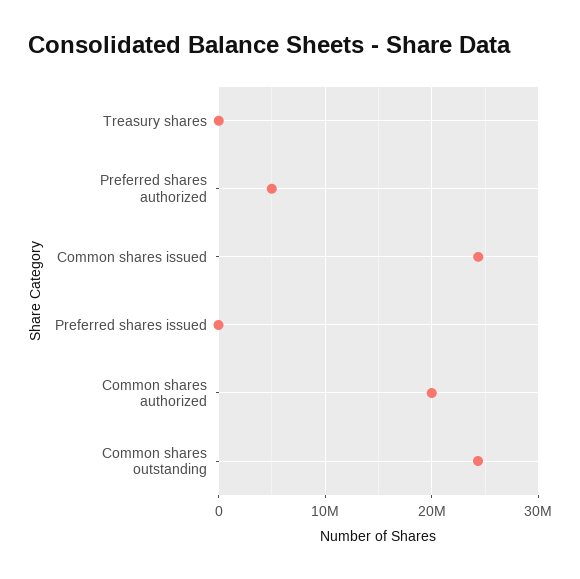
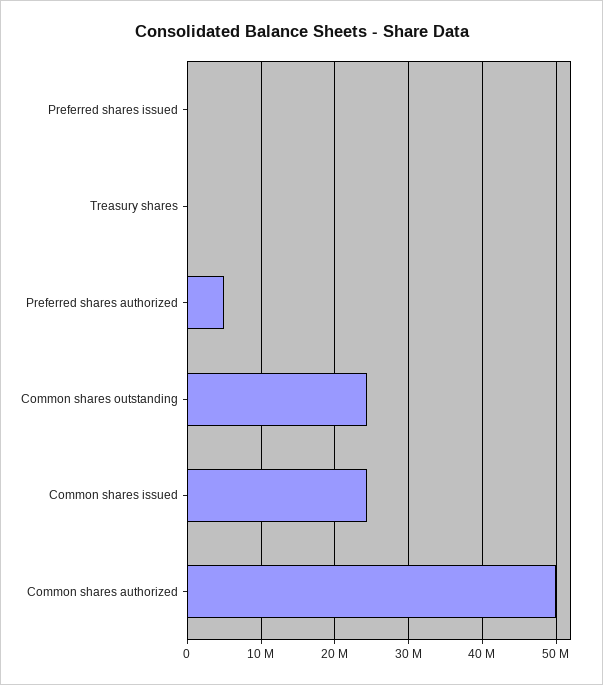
Common shares authorized: 20000000 -> 50000000

